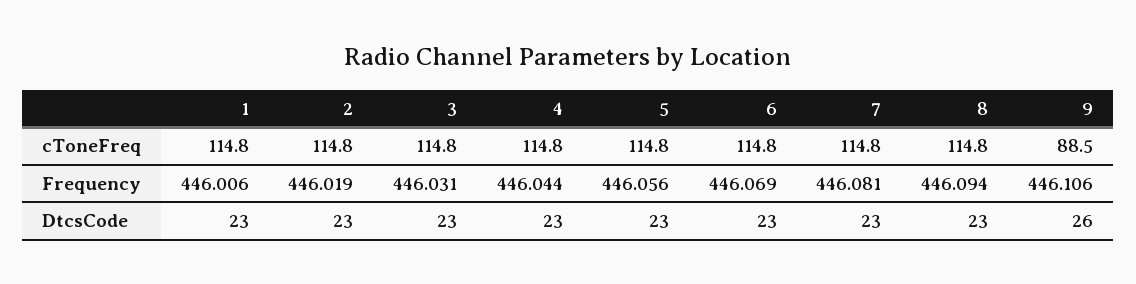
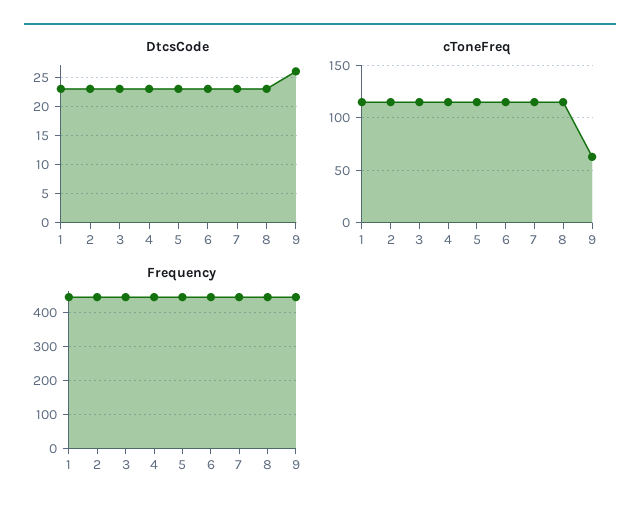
cToneFreq, 9: 88.5 -> 60

